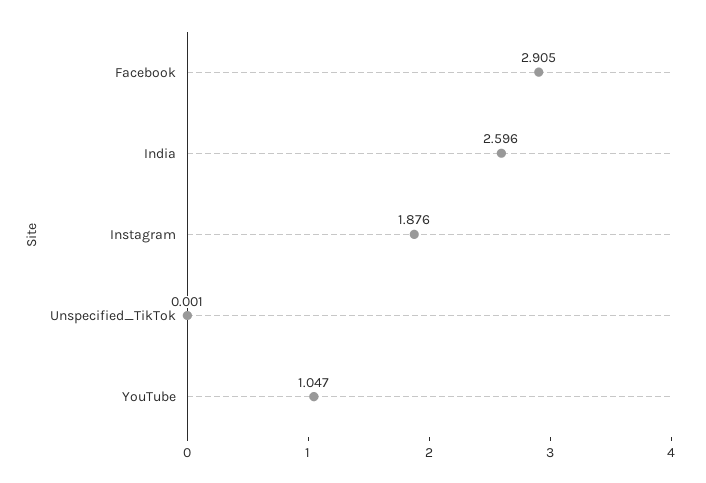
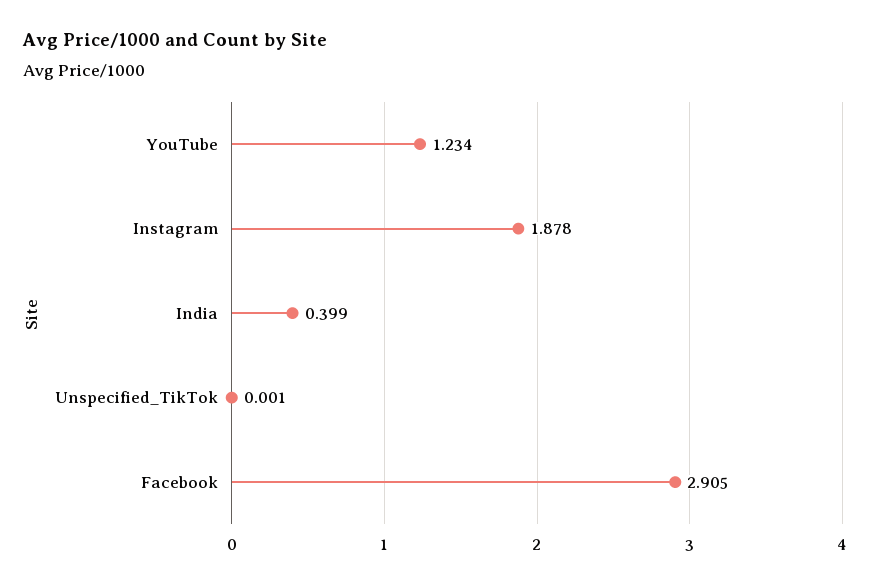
India: 2.596 -> 0.399
Instagram: 1.876 -> 1.878
YouTube: 1.047 -> 1.234

